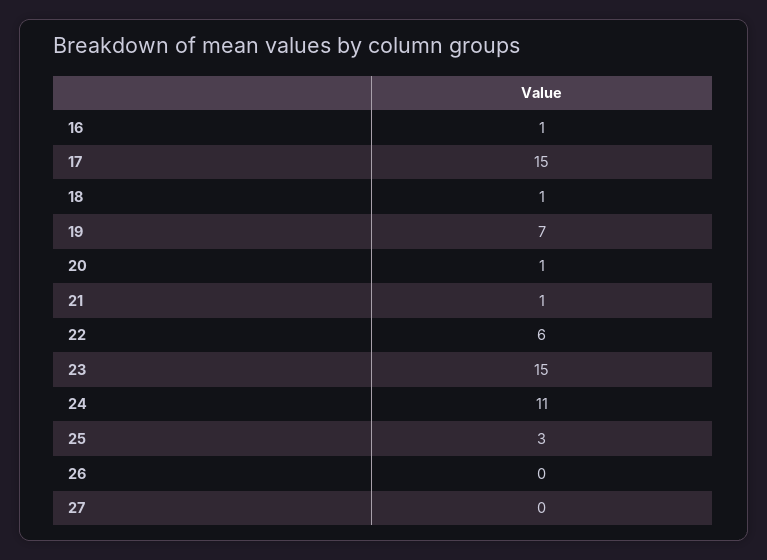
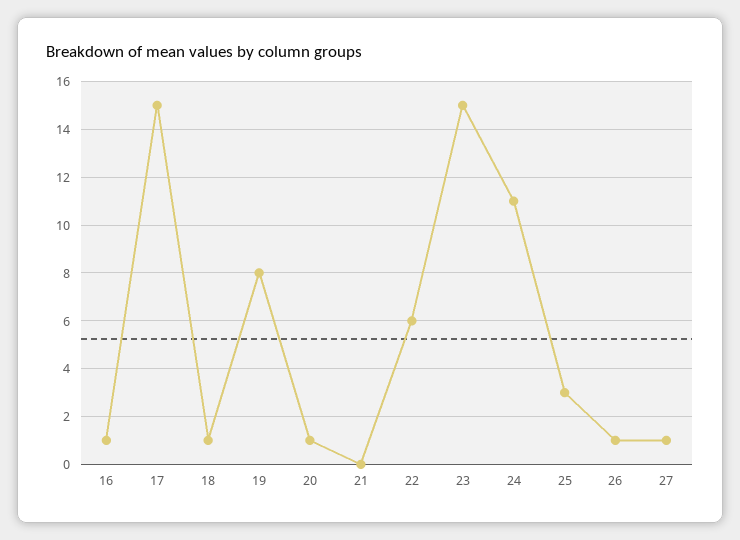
19: 7 -> 8
21: 1 -> 0
26: 0 -> 1
27: 0 -> 1

